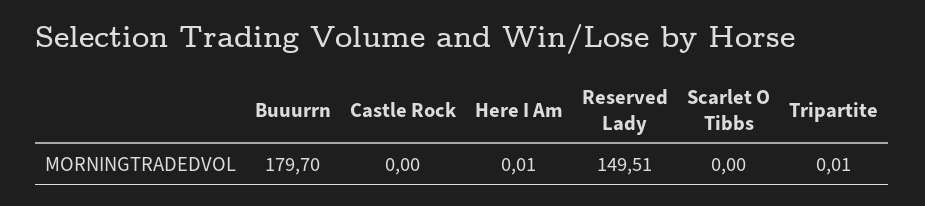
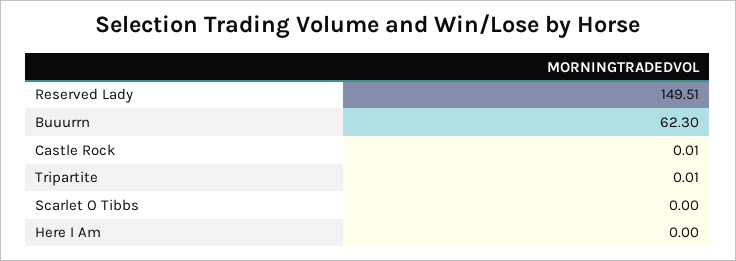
Buuurrn: 179.7 -> 62.3
Castle Rock: 0 -> 0.01
Here I Am: 0.01 -> 0

